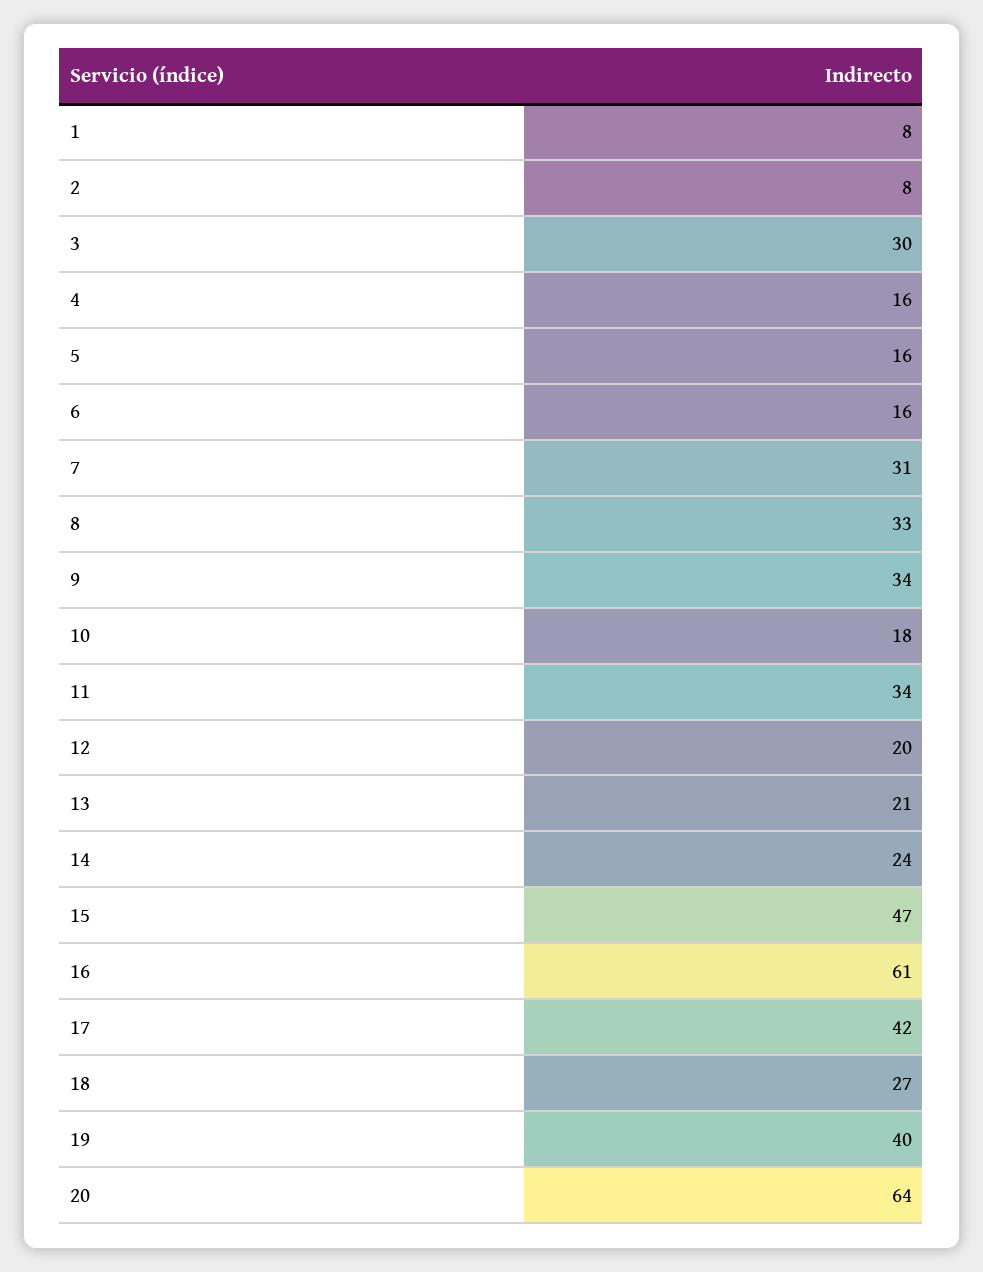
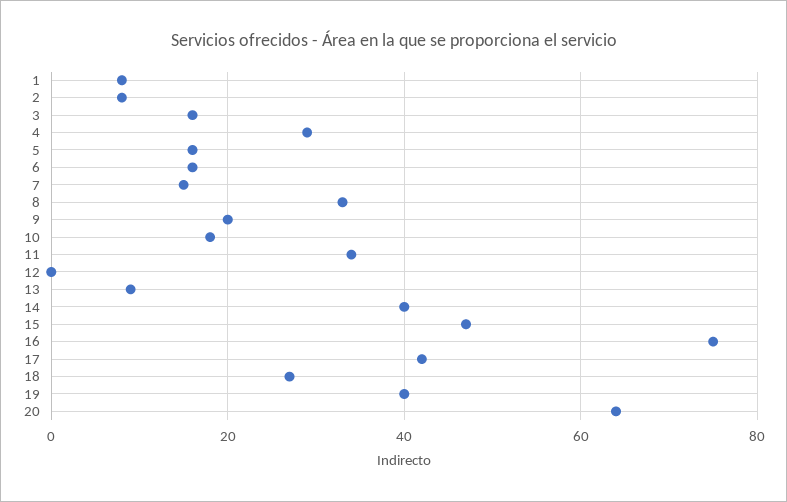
3: 30 -> 15
4: 16 -> 30
7: 31 -> 15
9: 34 -> 20
12: 20 -> 0
13: 21 -> 10
14: 24 -> 40
16: 61 -> 75

